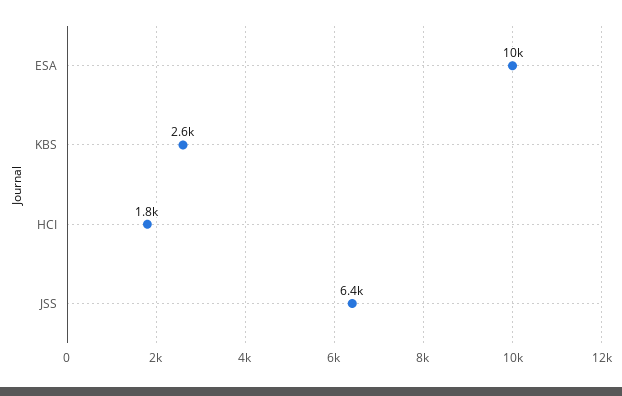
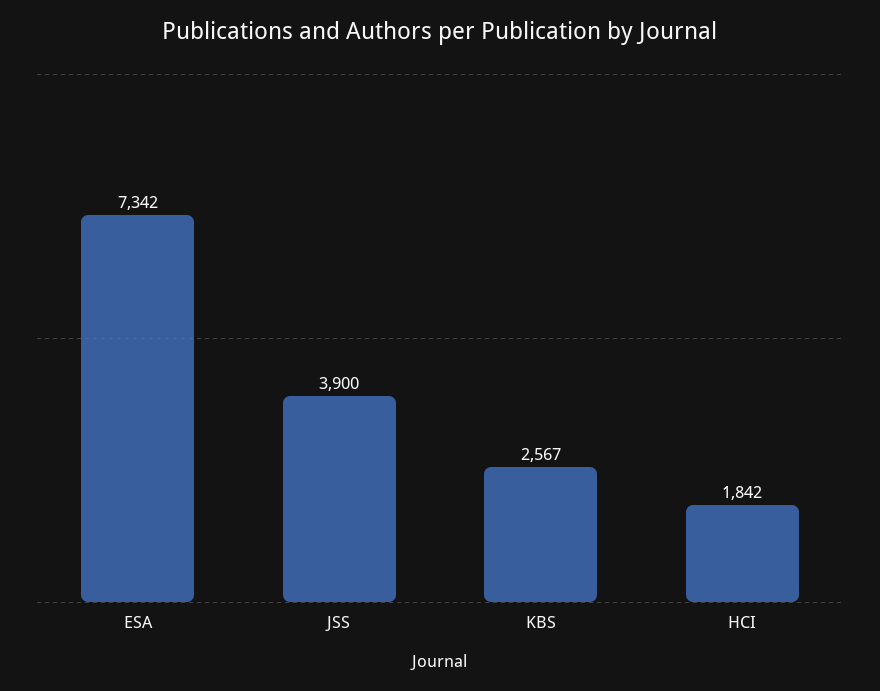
ESA: 10000 -> 7342
JSS: 6400 -> 3900

